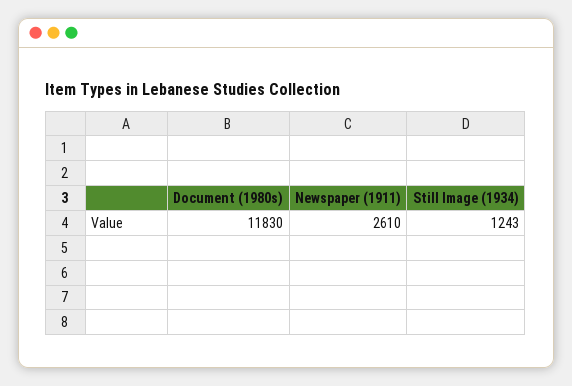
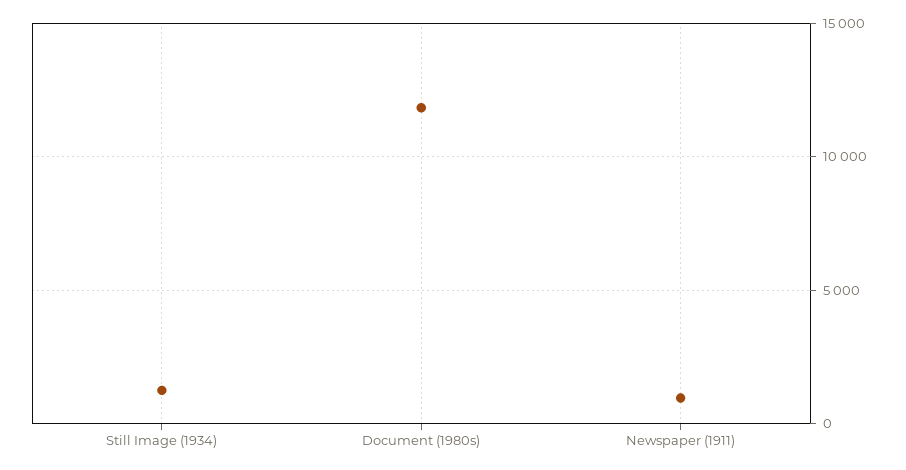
Newspaper (1911): 2610 -> 1000

